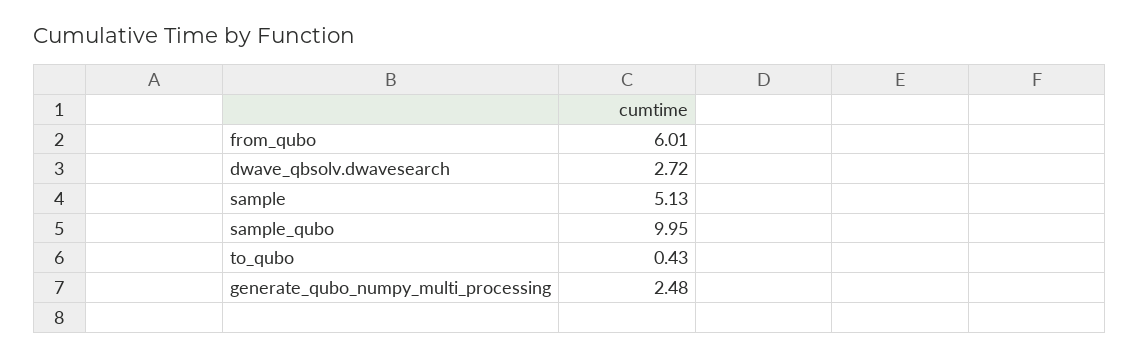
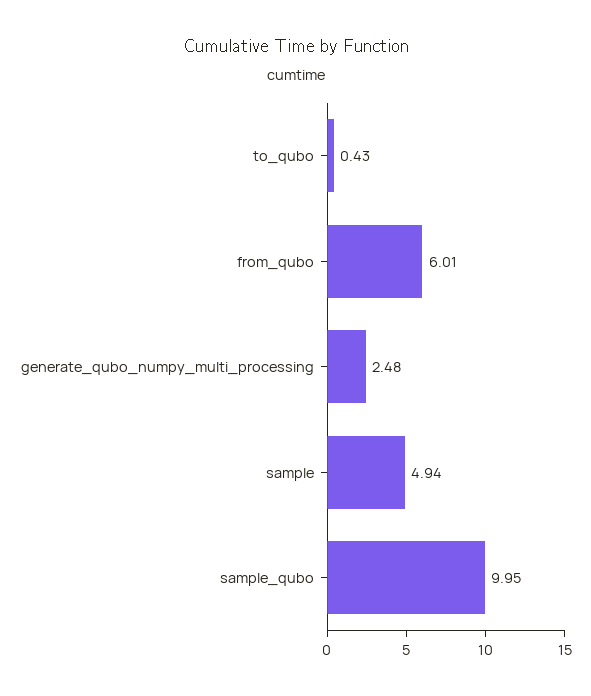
dwave_qbsolv.dwavesearch: 2.72 -> none
sample: 5.13 -> 4.94

